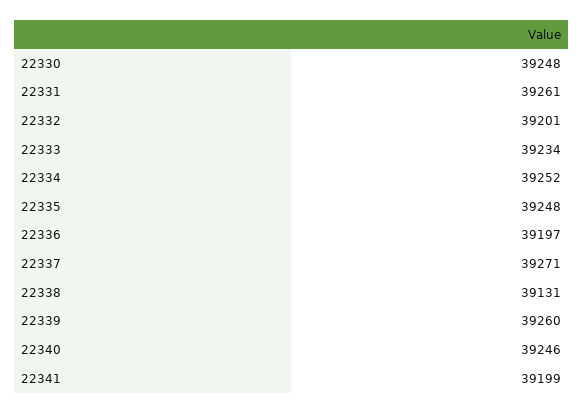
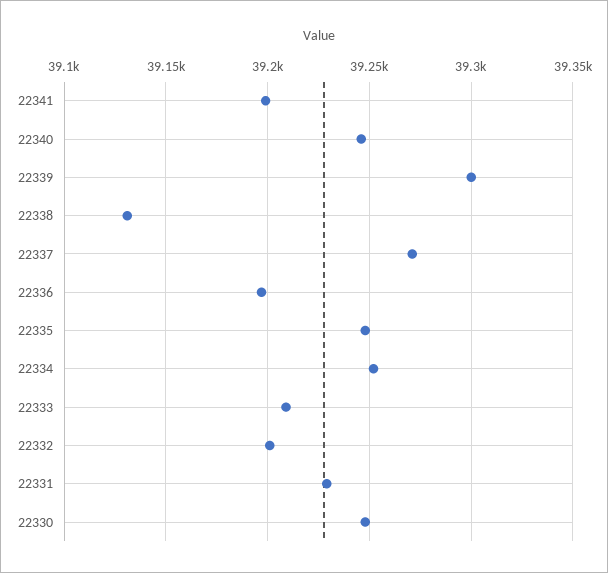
22331: 39261 -> 39230
22333: 39234 -> 39210
22339: 39260 -> 39300

